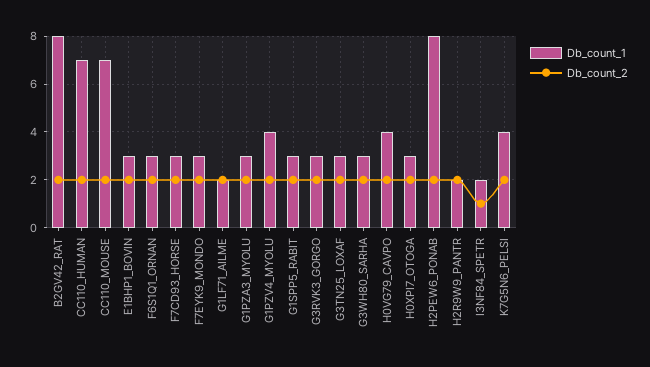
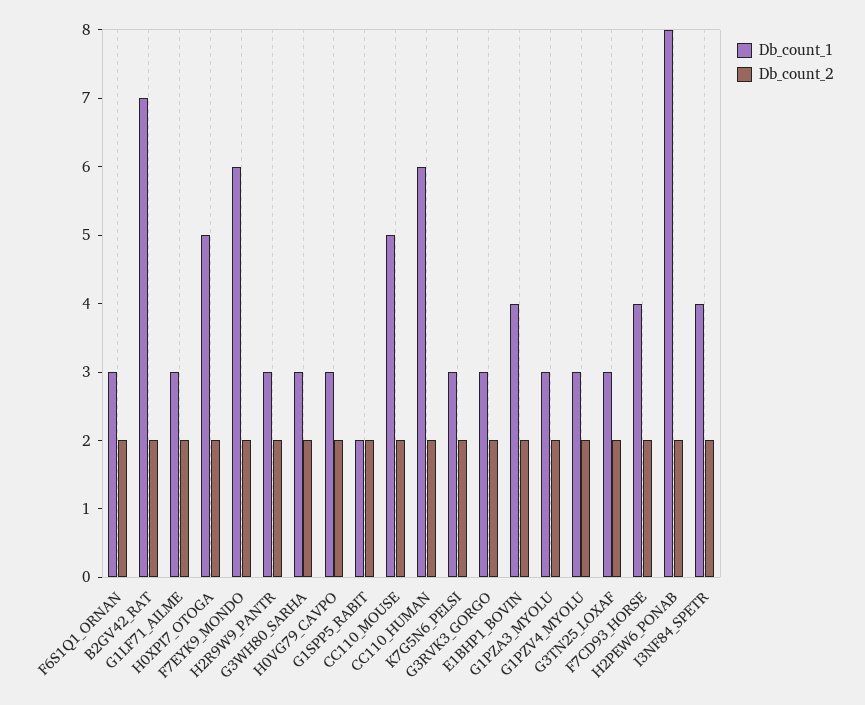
Db_count_1, B2GV42_RAT: 8 -> 7
Db_count_1, CC110_HUMAN: 7 -> 6
Db_count_1, CC110_MOUSE: 7 -> 5
Db_count_1, E1BHP1_BOVIN: 3 -> 4
Db_count_1, F7CD93_HORSE: 3 -> 4
Db_count_1, F7EYK9_MONDO: 3 -> 6
Db_count_1, G1LF71_AILME: 2 -> 3
Db_count_1, G1PZV4_MYOLU: 4 -> 3
Db_count_1, G1SPP5_RABIT: 3 -> 2
Db_count_1, H0VG79_CAVPO: 4 -> 3
Db_count_1, H0XPI7_OTOGA: 3 -> 5
Db_count_1, H2R9W9_PANTR: 2 -> 3
Db_count_1, I3NF84_SPETR: 2 -> 4
Db_count_2, I3NF84_SPETR: 1 -> 2
Db_count_1, K7G5N6_PELSI: 4 -> 3

